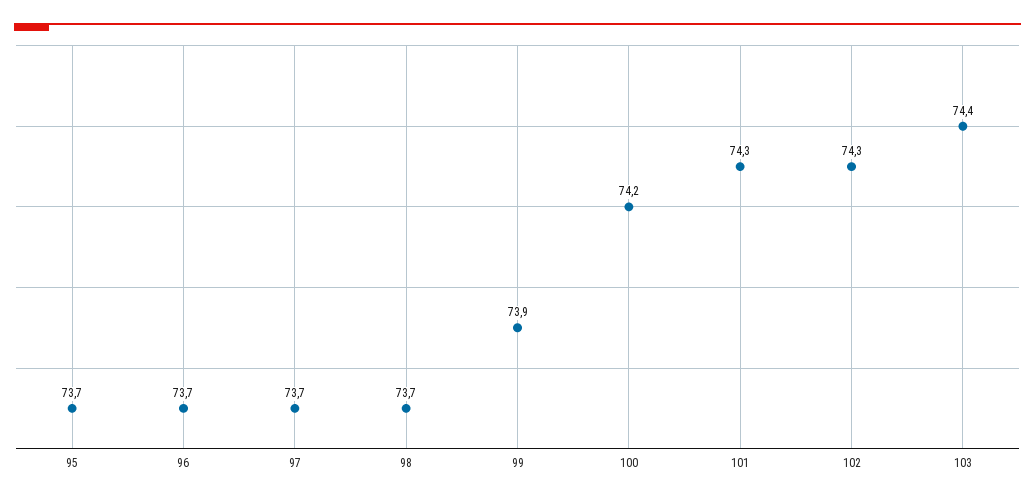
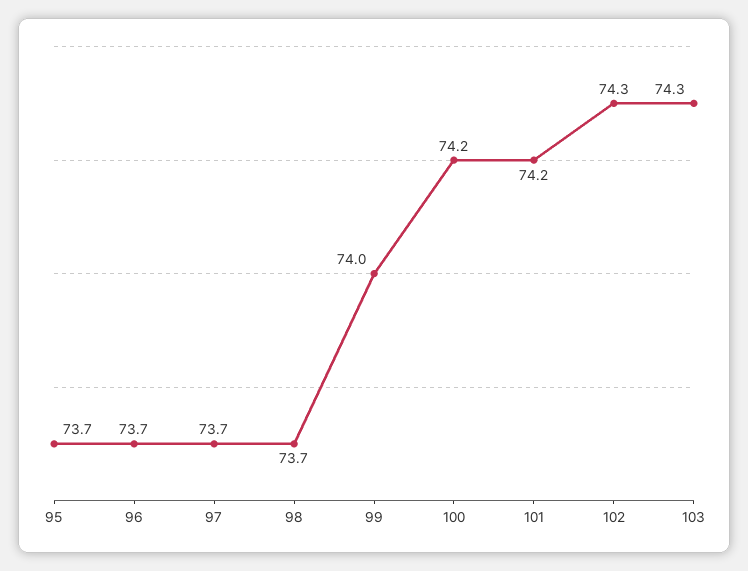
99: 73.9 -> 74
101: 74.3 -> 74.2
103: 74.4 -> 74.3

